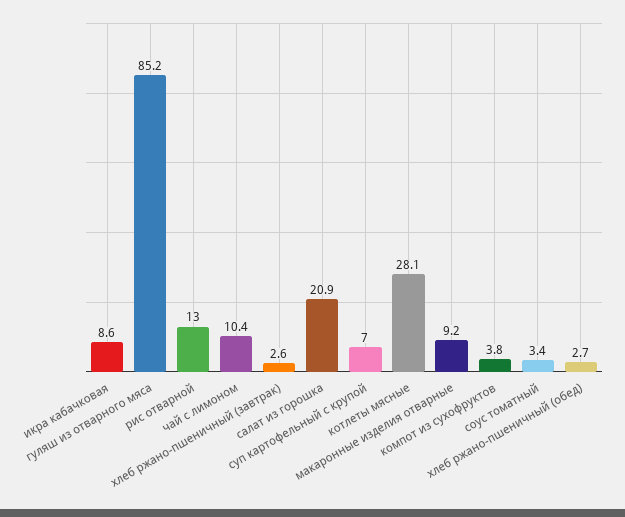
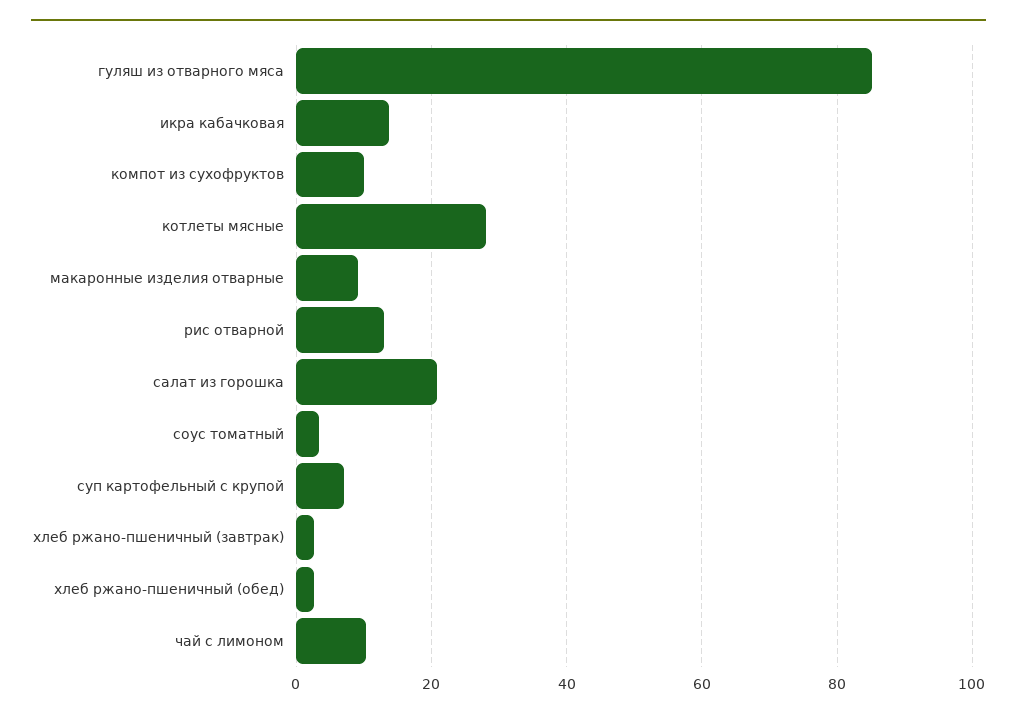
икра кабачковая: 8.6 -> 14
компот из сухофруктов: 3.8 -> 10

